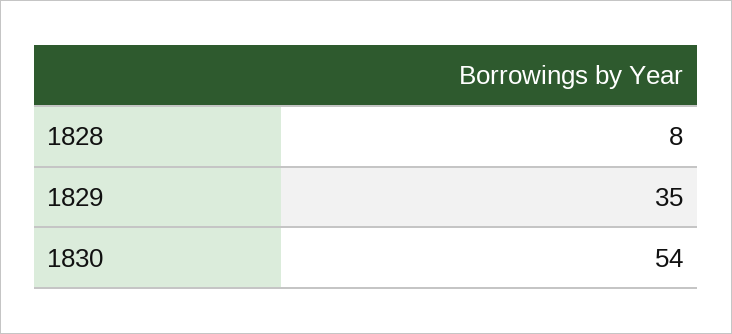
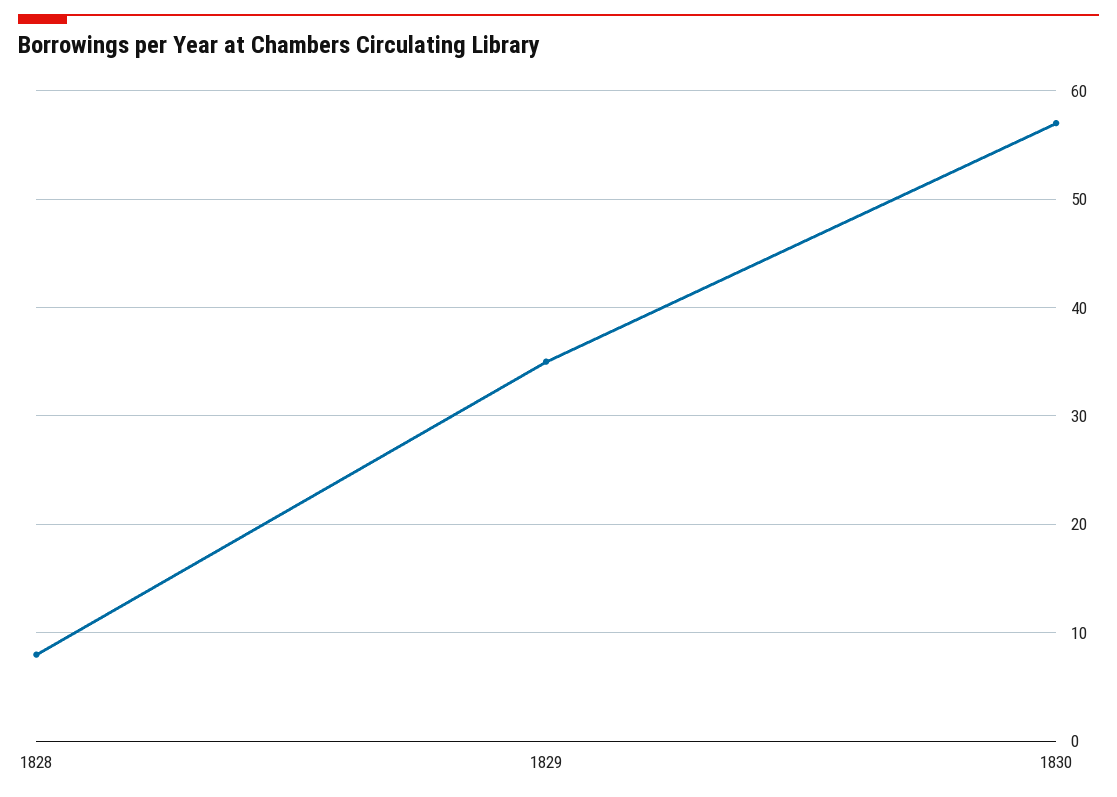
1830: 54 -> 57

